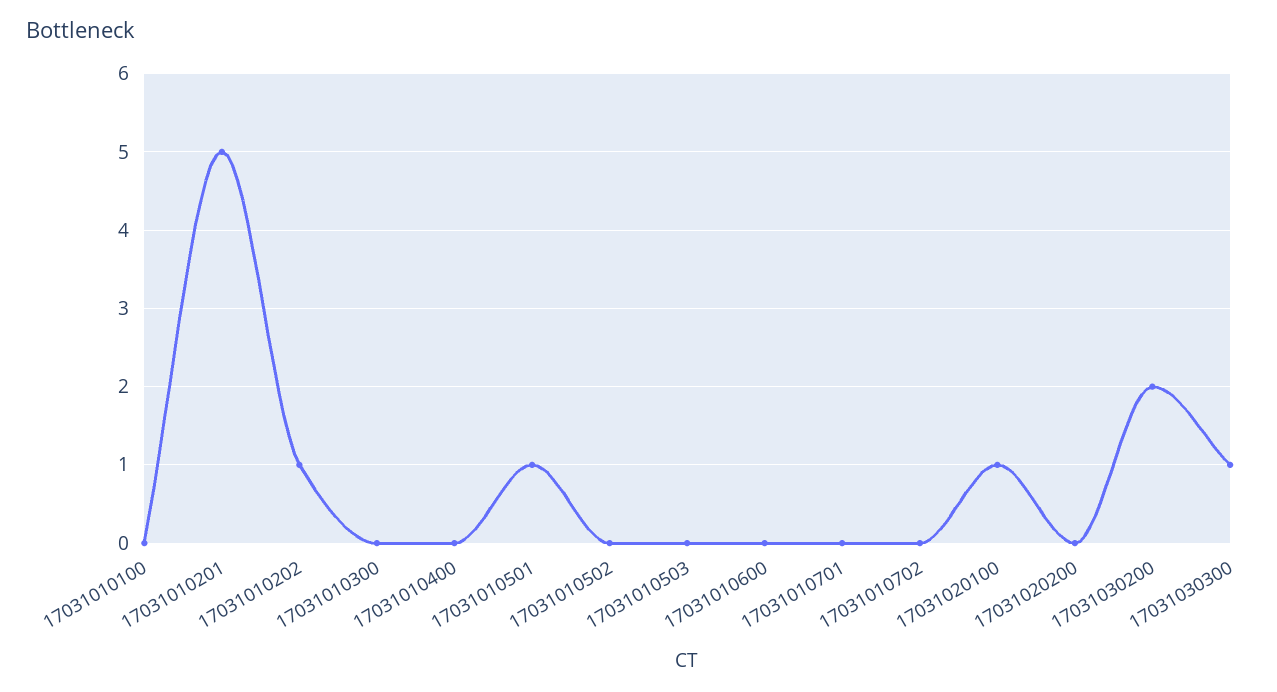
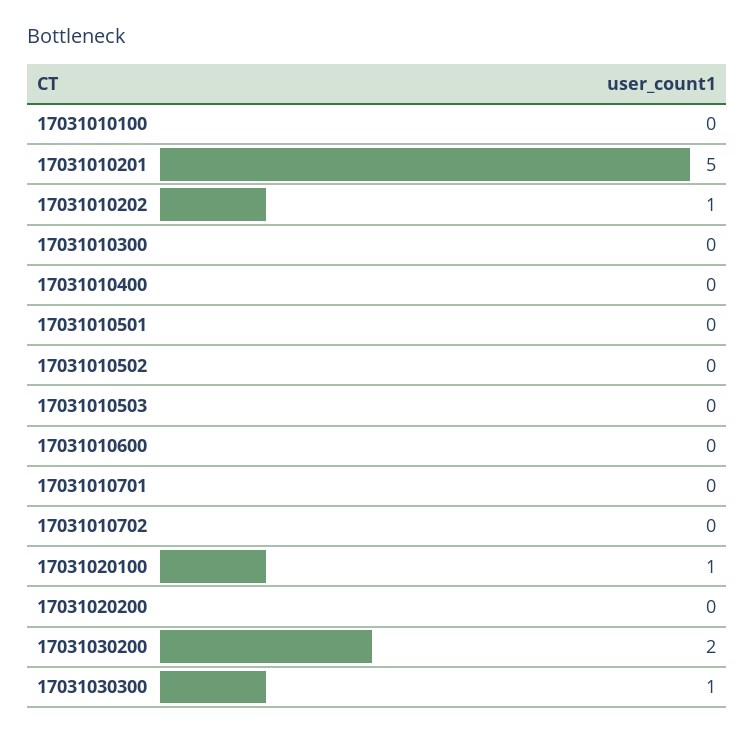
17031010501: 1 -> 0

